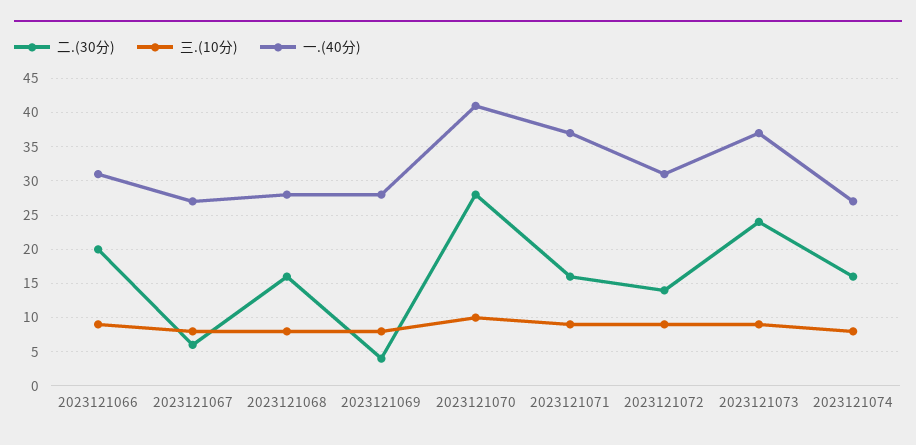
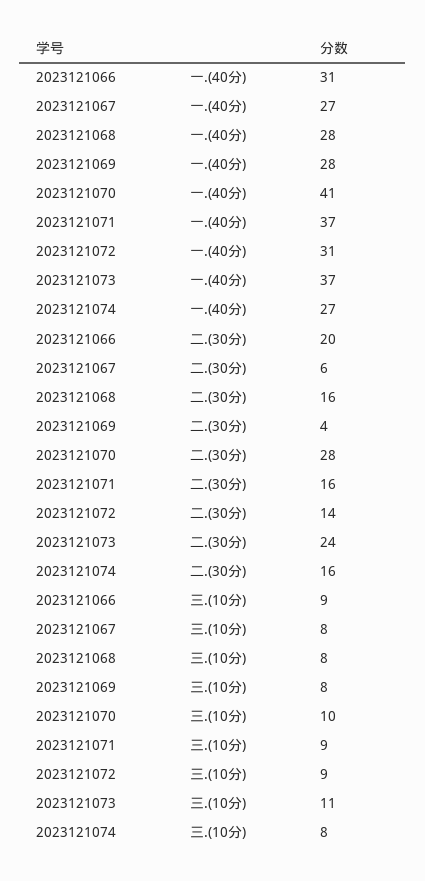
三.(10分), 2023121073: 9 -> 11

